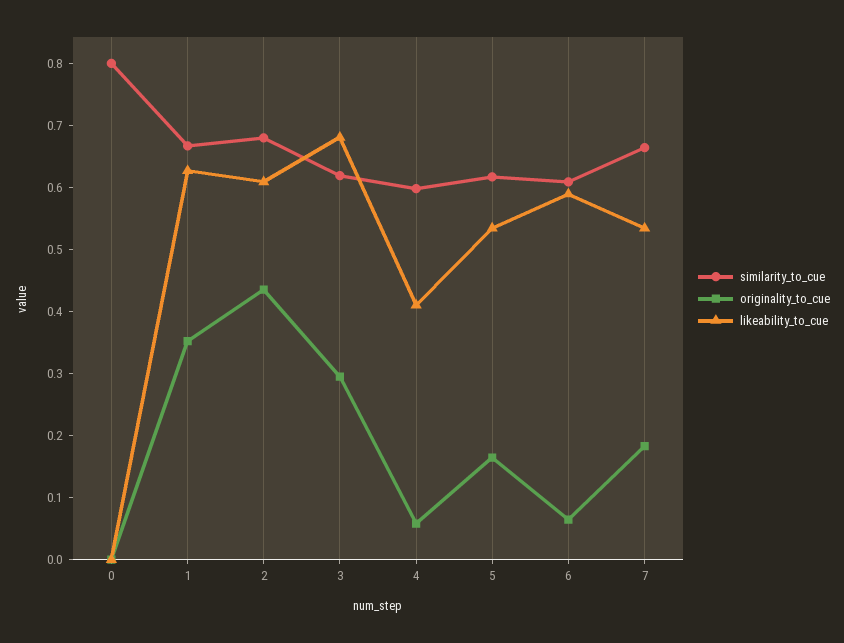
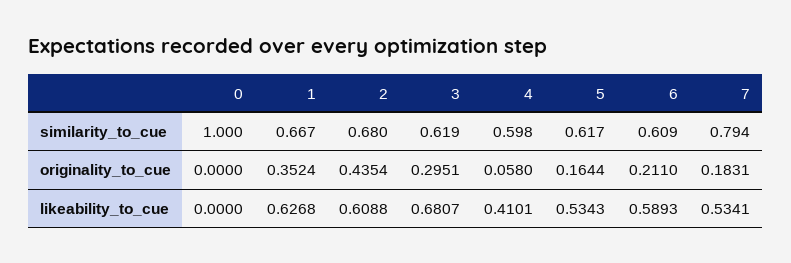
similarity_to_cue, 0: 0.8 -> 1
originality_to_cue, 6: 0.06 -> 0.211
similarity_to_cue, 7: 0.66 -> 0.794

